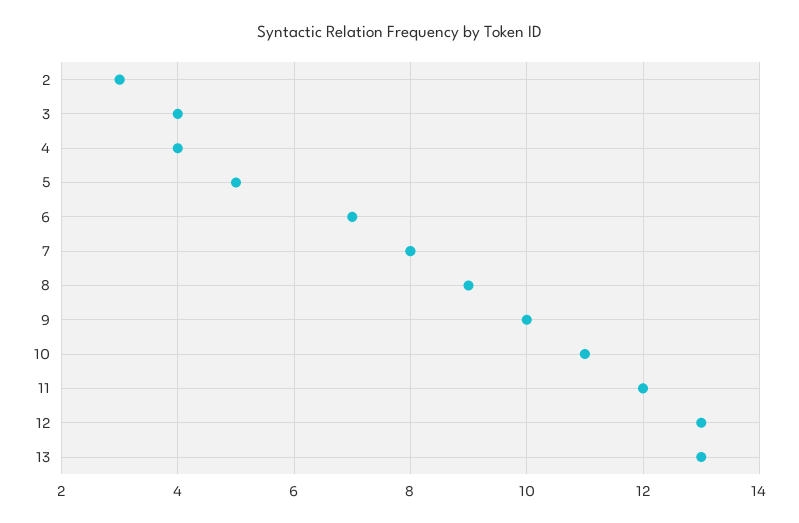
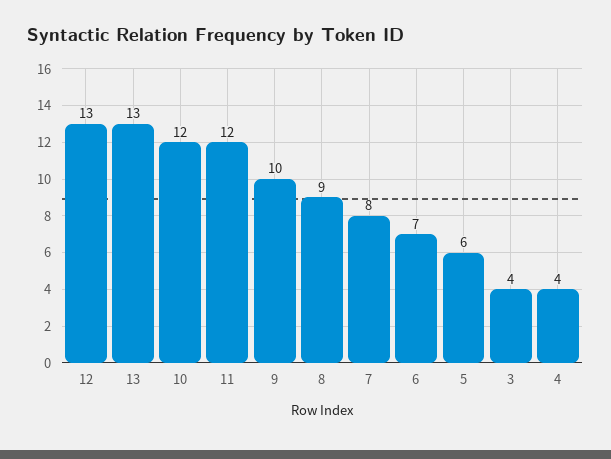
2: 3 -> none
5: 5 -> 6
10: 11 -> 12

